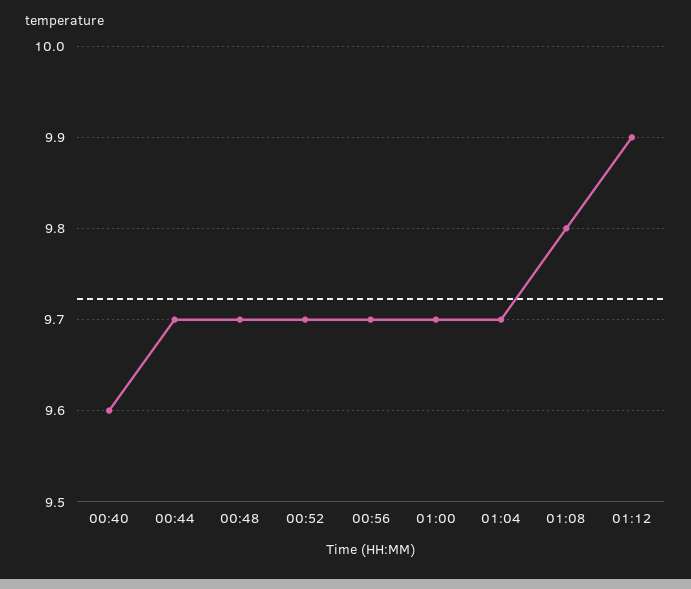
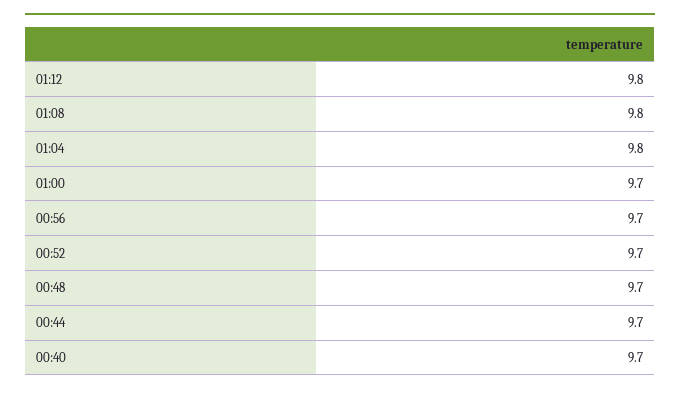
00:40: 9.6 -> 9.7
01:04: 9.7 -> 9.8
01:12: 9.9 -> 9.8

